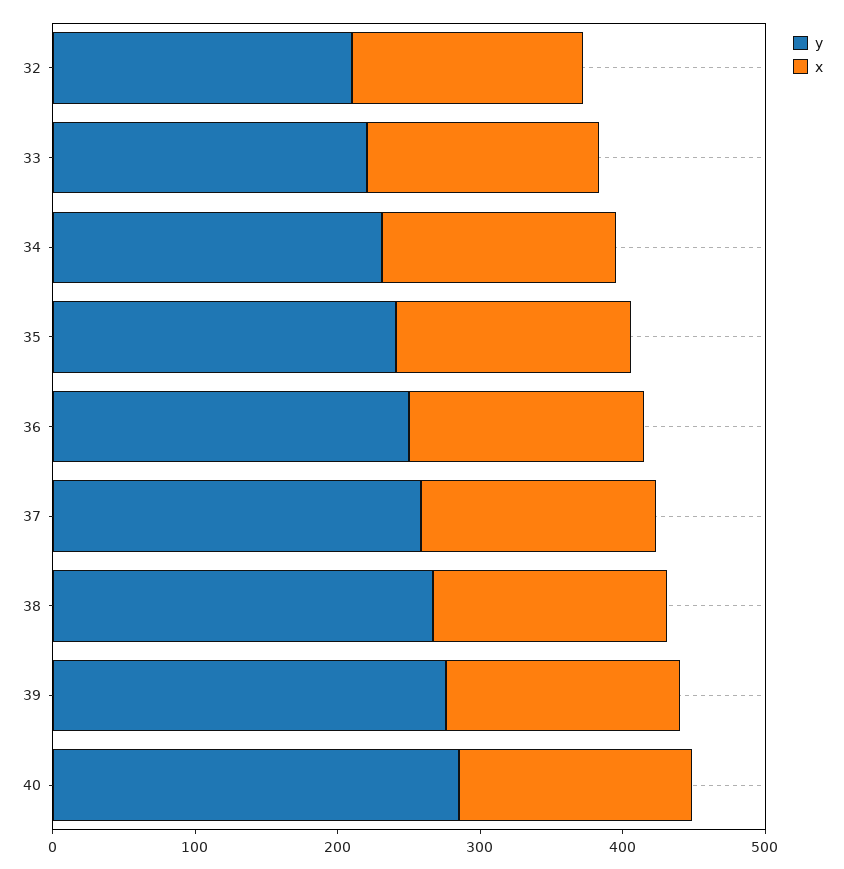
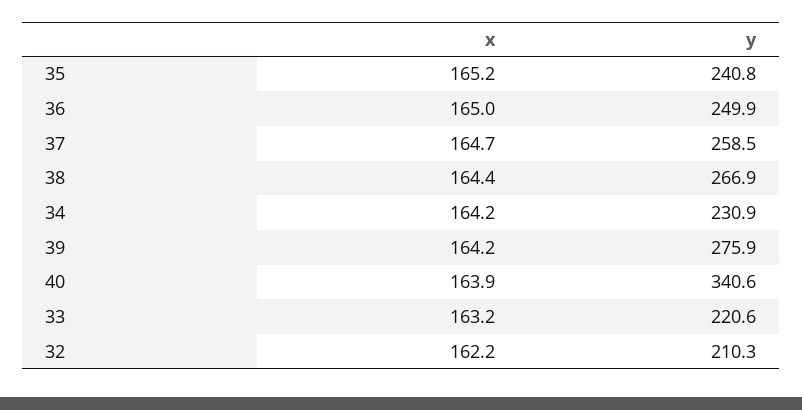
y, 40: 280 -> 340.6

